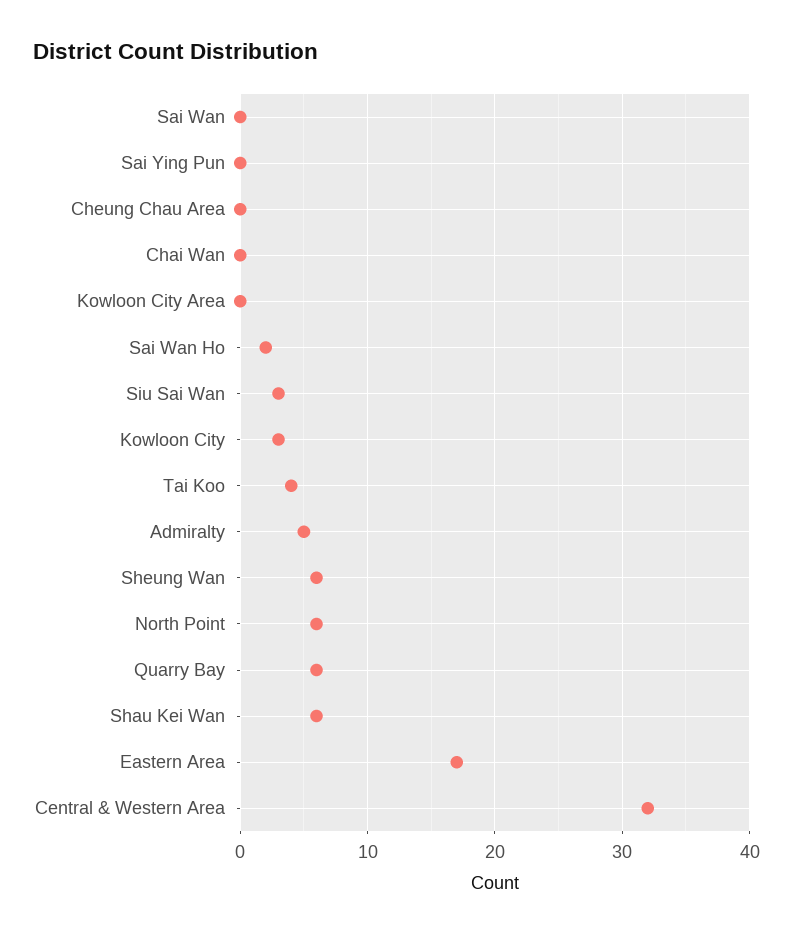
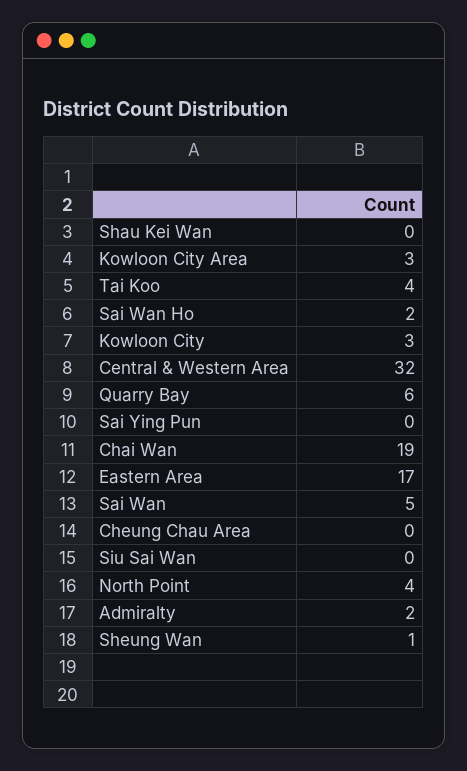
Sai Wan: 0 -> 5
Chai Wan: 0 -> 19
Kowloon City Area: 0 -> 3
Siu Sai Wan: 3 -> 0
Admiralty: 5 -> 2
Sheung Wan: 6 -> 1
North Point: 6 -> 4
Shau Kei Wan: 6 -> 0

